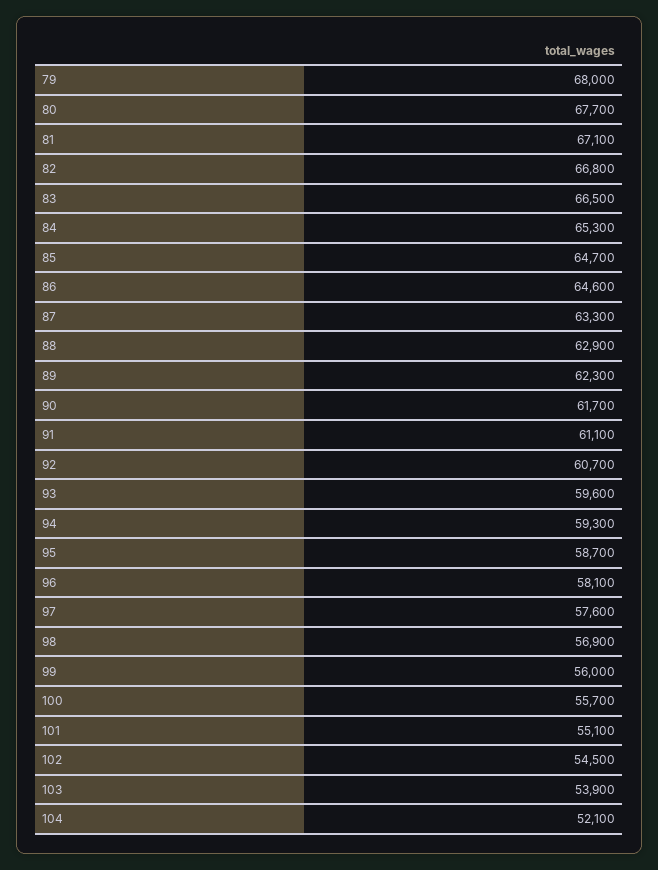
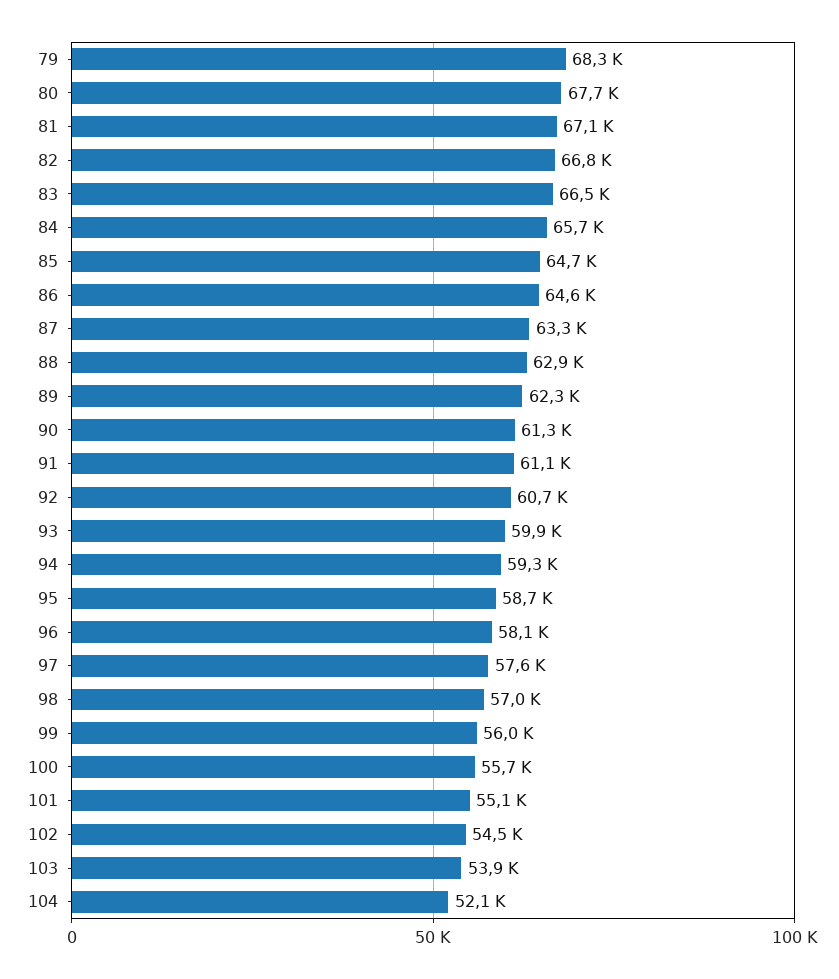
79: 68000 -> 68300
84: 65300 -> 65700
90: 61700 -> 61300
93: 59600 -> 59900
98: 56900 -> 57000

